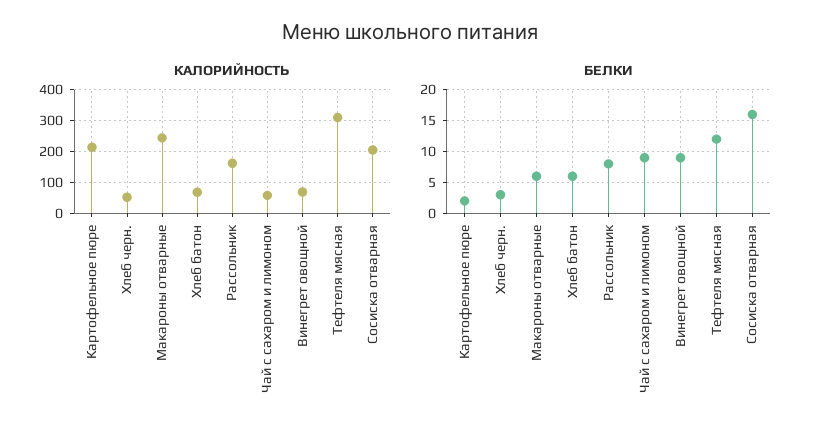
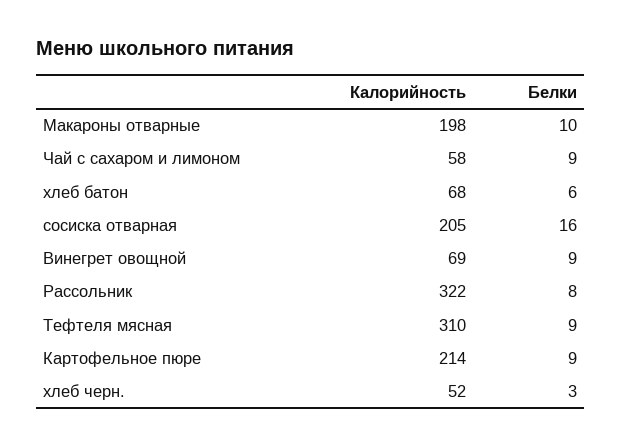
КАЛОРИЙНОСТЬ, Макароны отварные: 240 -> 198
КАЛОРИЙНОСТЬ, Рассольник: 160 -> 322
БЕЛКИ, Картофельное пюре: 2 -> 9
БЕЛКИ, Макароны отварные: 6 -> 10
БЕЛКИ, Тефтеля мясная: 12 -> 9

